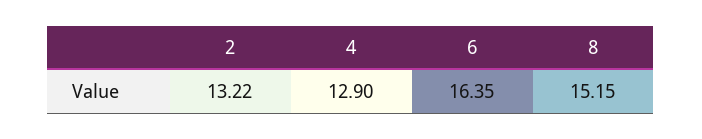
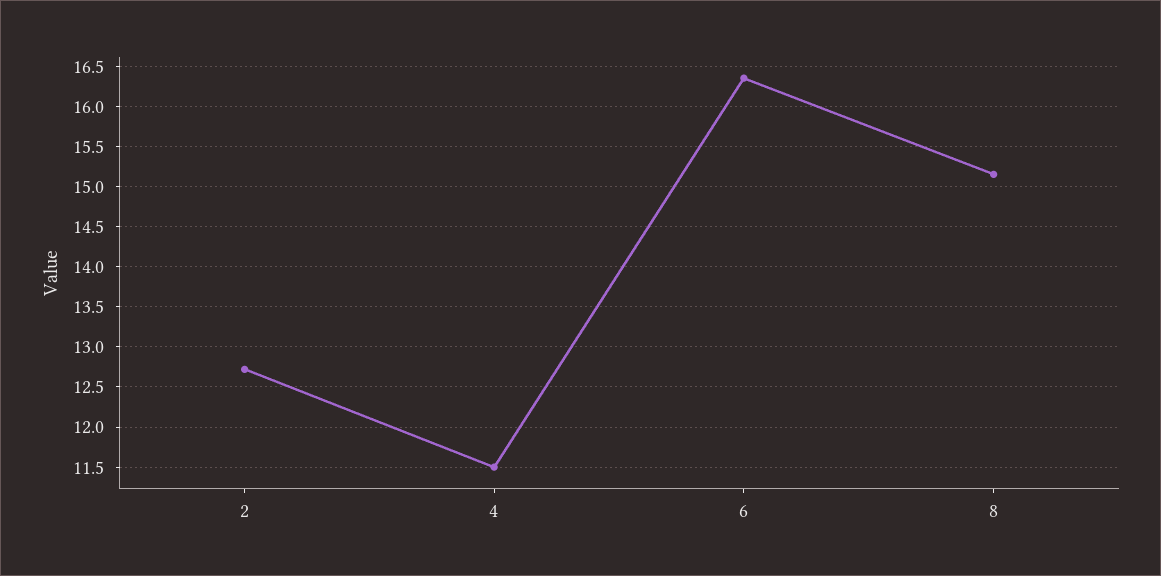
2: 13.22 -> 12.7
4: 12.9 -> 11.5

